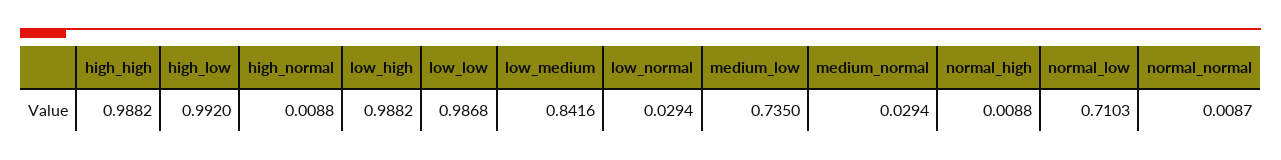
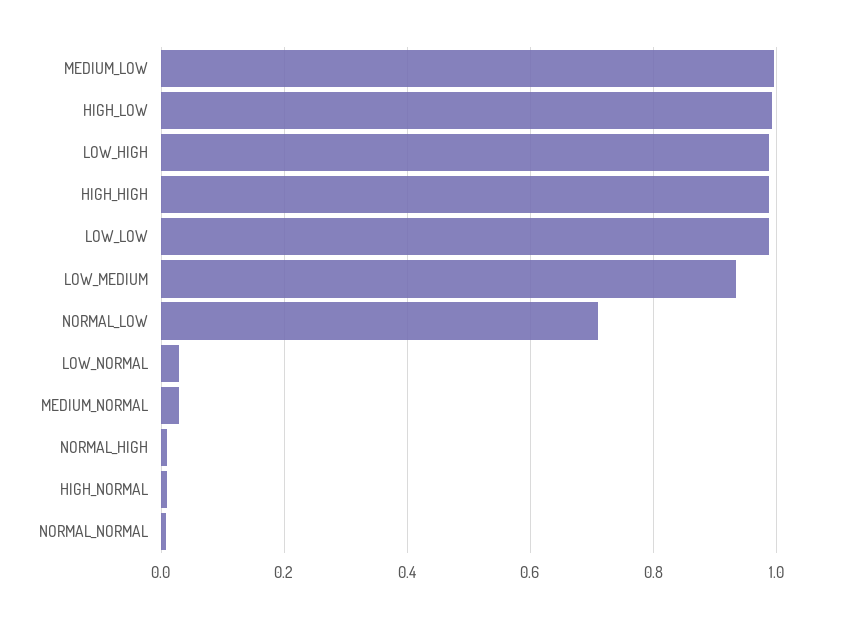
low_medium: 0.8416 -> 0.94
medium_low: 0.735 -> 1

